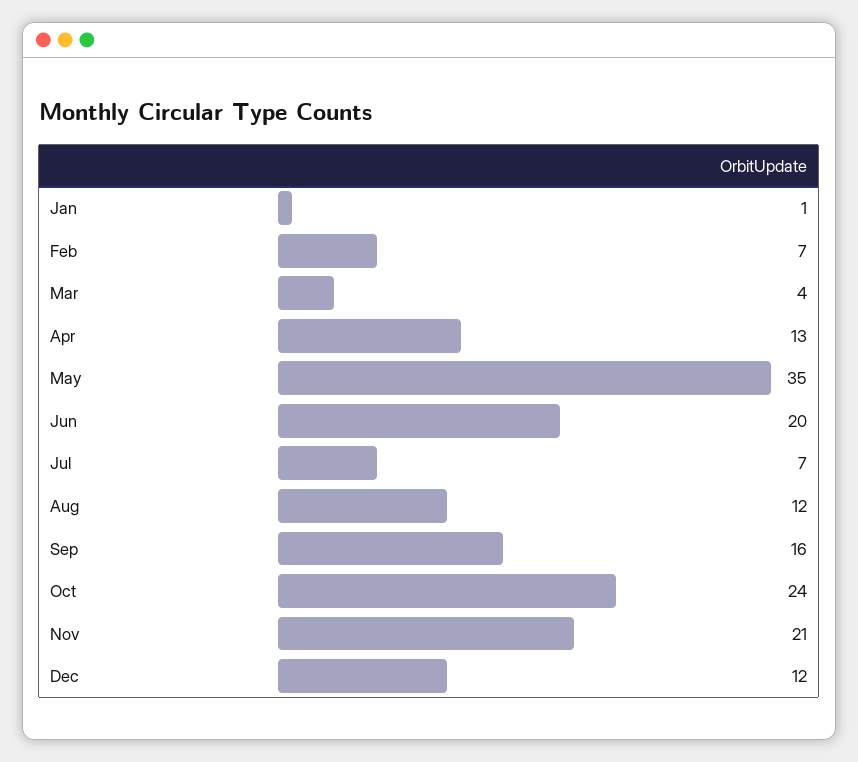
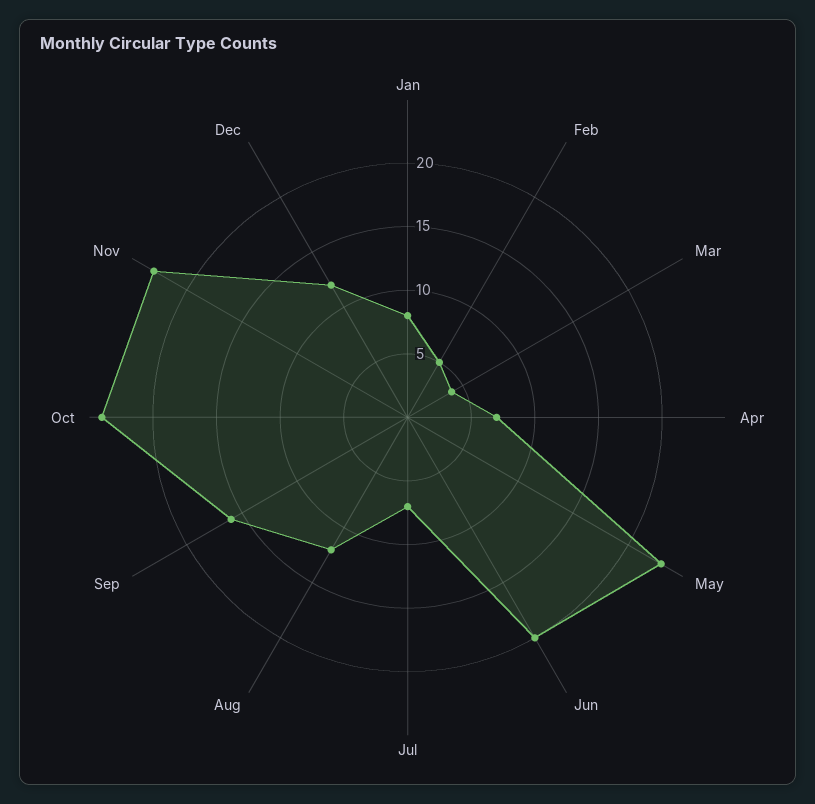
Jan: 1 -> 8
Feb: 7 -> 5
Apr: 13 -> 7
May: 35 -> 23
Nov: 21 -> 23

